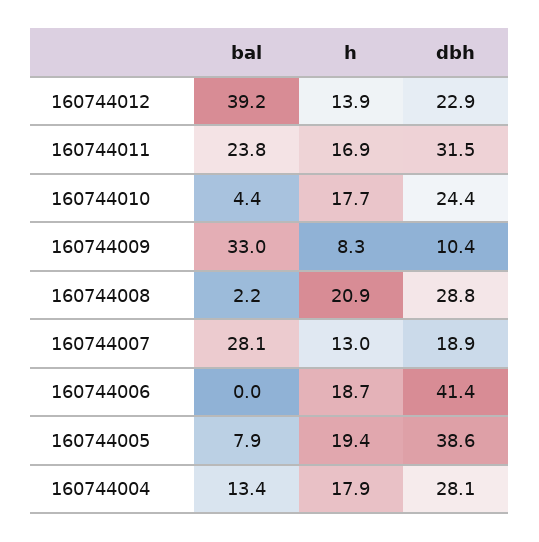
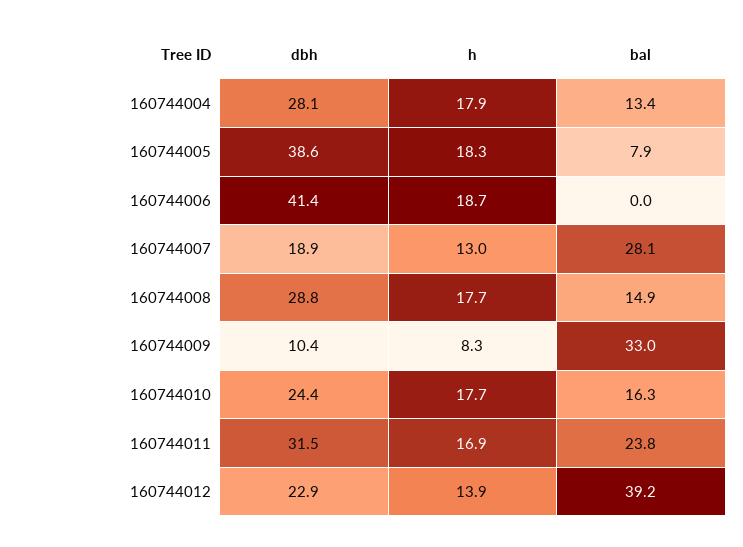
bal, 160744010: 4.4 -> 16.3
bal, 160744008: 2.2 -> 14.9
h, 160744008: 20.9 -> 17.7
h, 160744005: 19.4 -> 18.3

